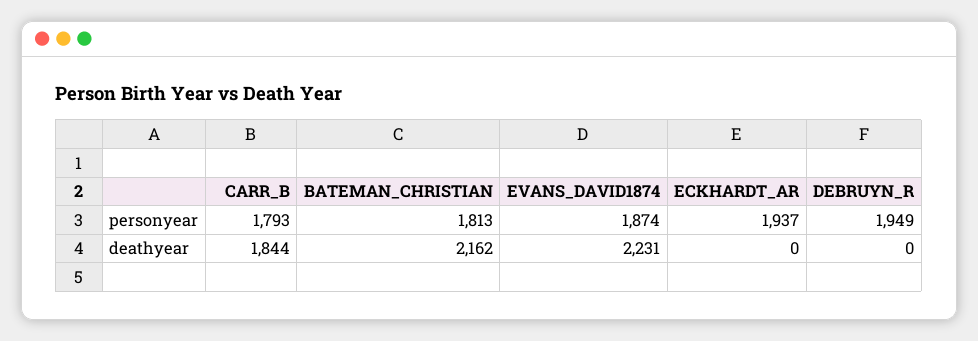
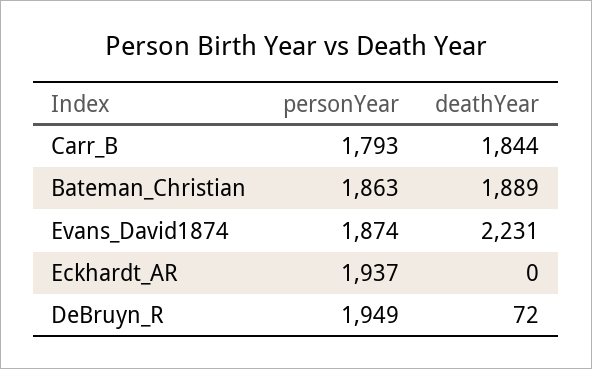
BATEMAN_CHRISTIAN, personyear: 1813 -> 1863
BATEMAN_CHRISTIAN, deathyear: 2162 -> 1889
DEBRUYN_R, deathyear: 0 -> 72

